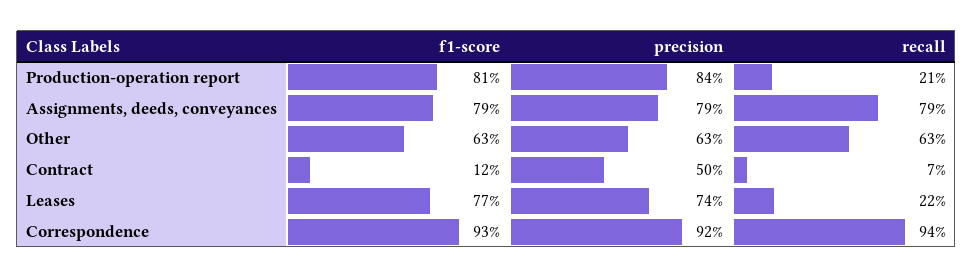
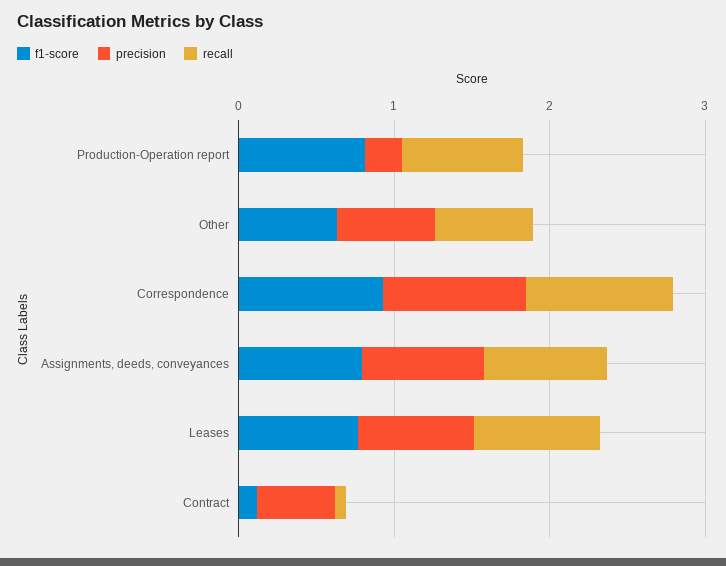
precision, Production-operation report: 0.84 -> 0.2
recall, Production-operation report: 0.21 -> 0.8
recall, Leases: 0.22 -> 0.8

